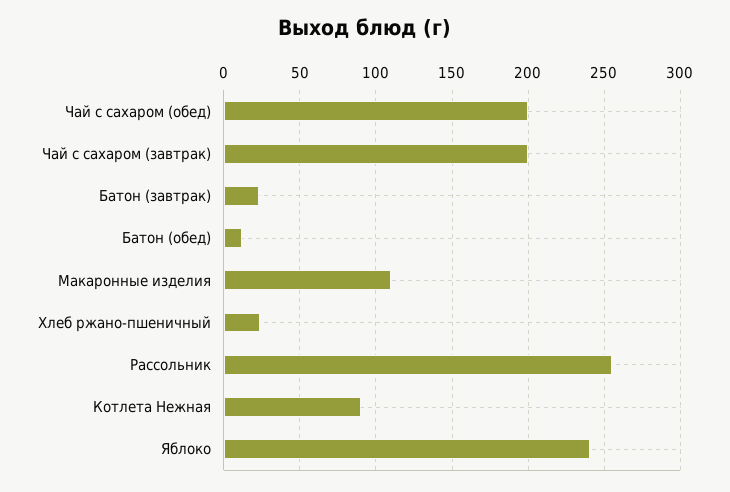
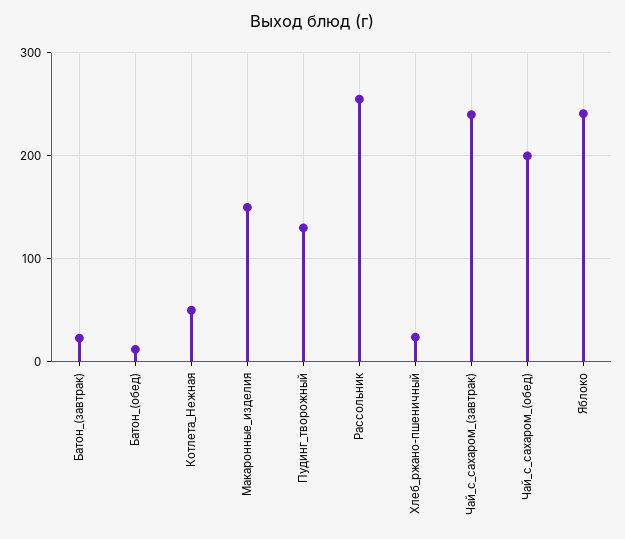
Чай с сахаром (завтрак): 200 -> 240
Макаронные изделия: 110 -> 150
Котлета Нежная: 90 -> 50
Пудинг_творожный: none -> 130

